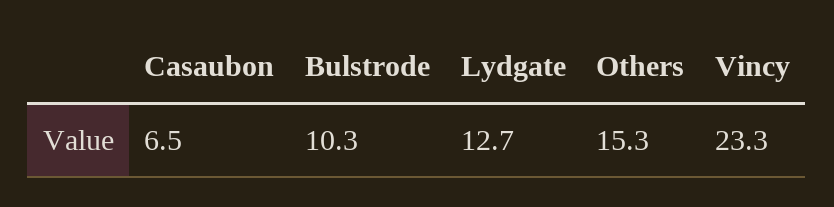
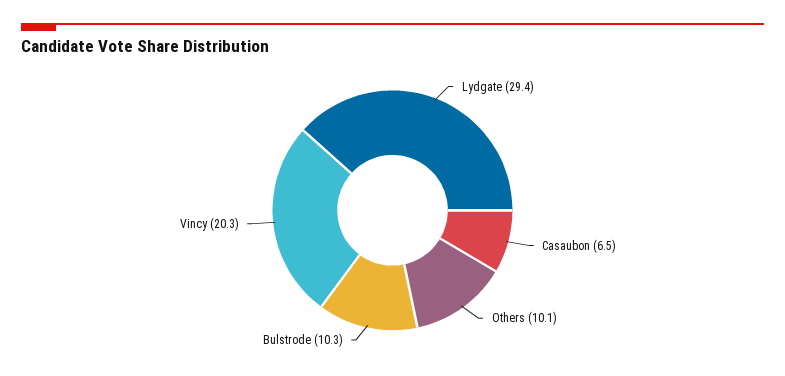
Lydgate: 12.7 -> 29.4
Others: 15.3 -> 10.1
Vincy: 23.3 -> 20.3

